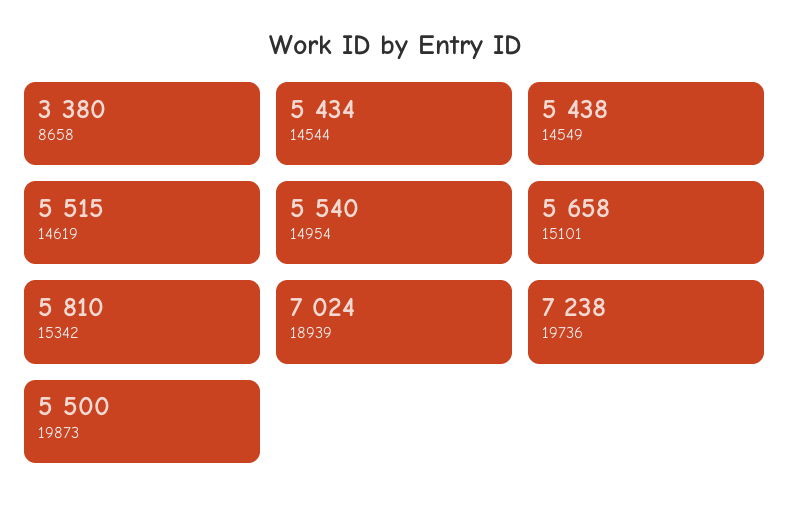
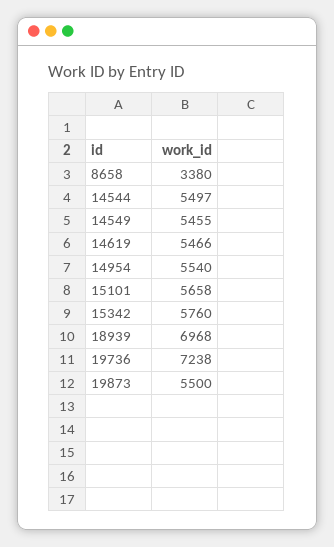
14544: 5434 -> 5497
14549: 5438 -> 5455
14619: 5515 -> 5466
15342: 5810 -> 5760
18939: 7024 -> 6968

